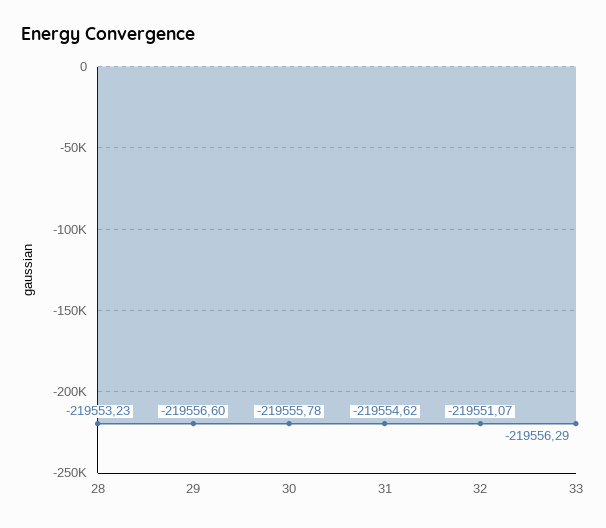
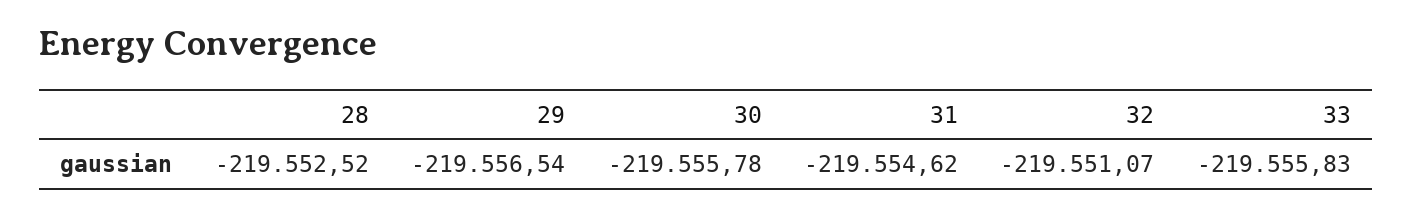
28: -219553.23 -> -219552.52
29: -219556.6 -> -219556.54
33: -219556.29 -> -219555.83

